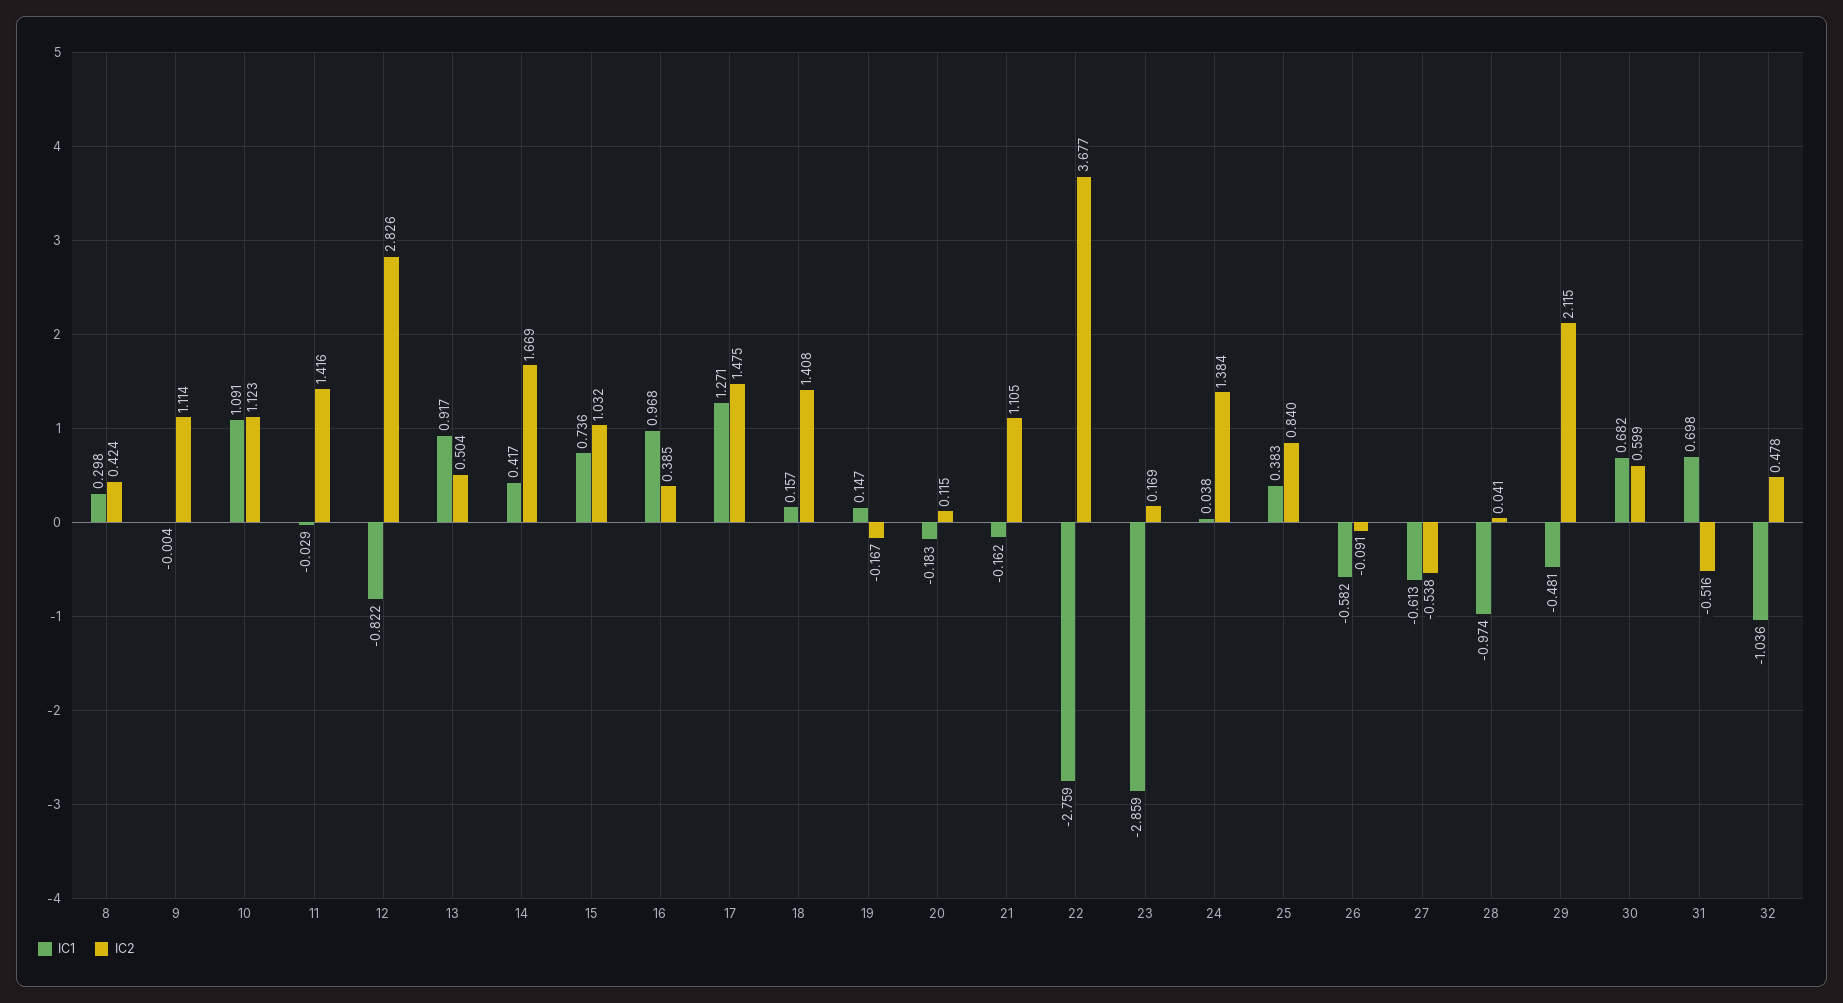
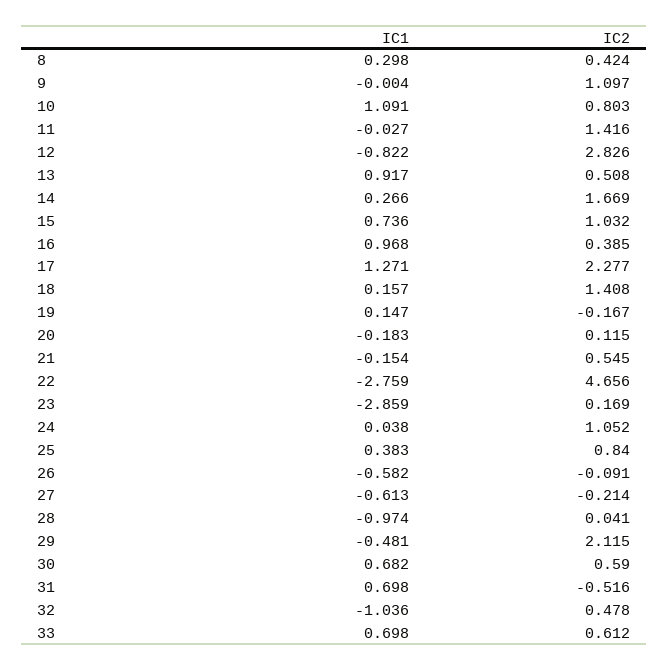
IC2, 9: 1.114 -> 1.097
IC2, 10: 1.123 -> 0.803
IC1, 11: -0.029 -> -0.027
IC2, 13: 0.504 -> 0.508
IC1, 14: 0.417 -> 0.266
IC2, 17: 1.475 -> 2.277
IC1, 21: -0.162 -> -0.154
IC2, 21: 1.105 -> 0.545
IC2, 22: 3.677 -> 4.656
IC2, 24: 1.384 -> 1.052
IC2, 27: -0.538 -> -0.214
IC2, 30: 0.599 -> 0.59
IC1, 33: none -> 0.698
IC2, 33: none -> 0.612

